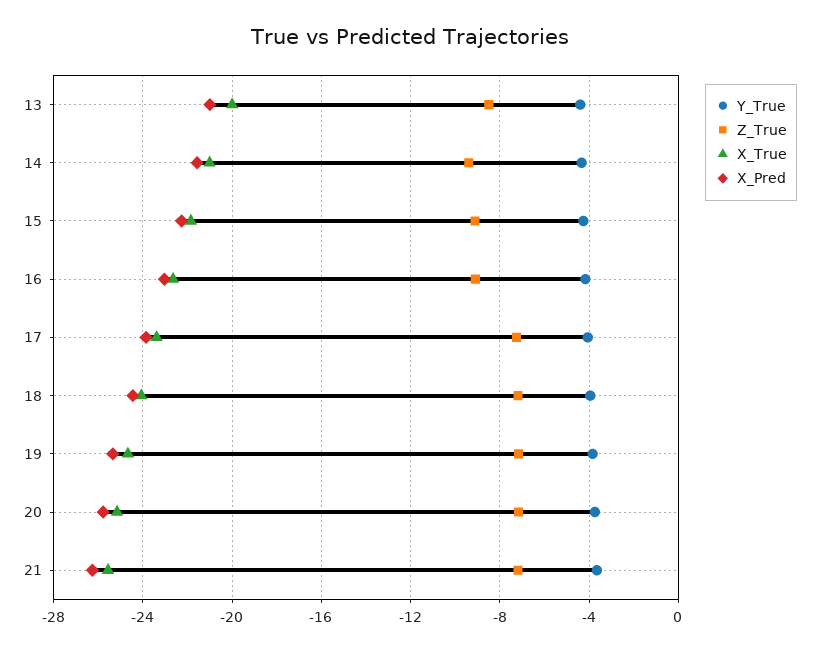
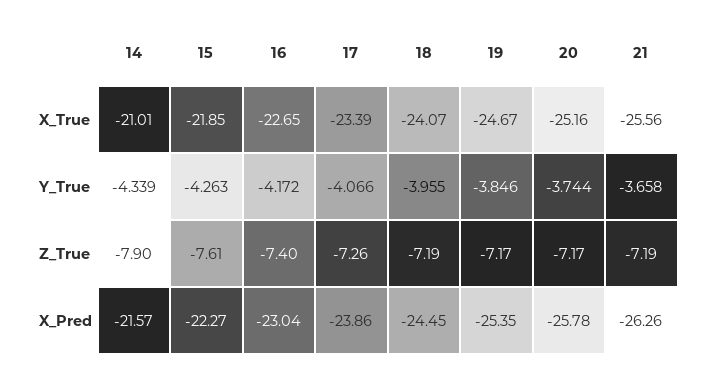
Y_True, 13: -4.5 -> none
Z_True, 13: -8.5 -> none
X_True, 13: -20 -> none
X_Pred, 13: -21 -> none
Z_True, 14: -9.5 -> -7.9
Z_True, 15: -9 -> -7.61
Z_True, 16: -9 -> -7.4

